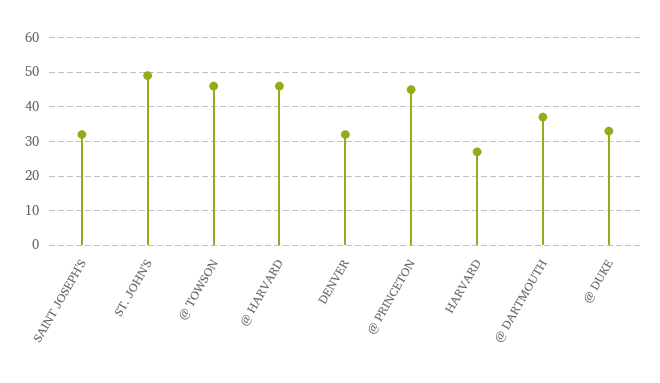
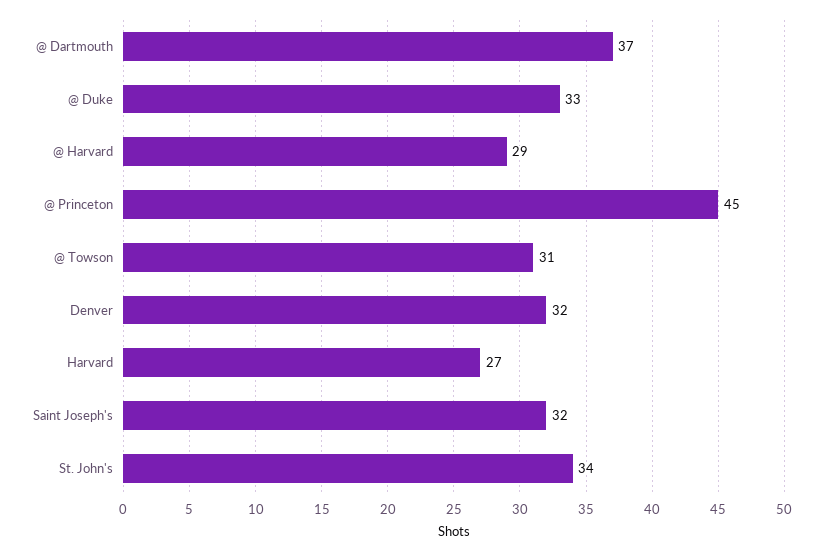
ST. JOHN'S: 50 -> 34
@ TOWSON: 45 -> 31
@ HARVARD: 45 -> 29

